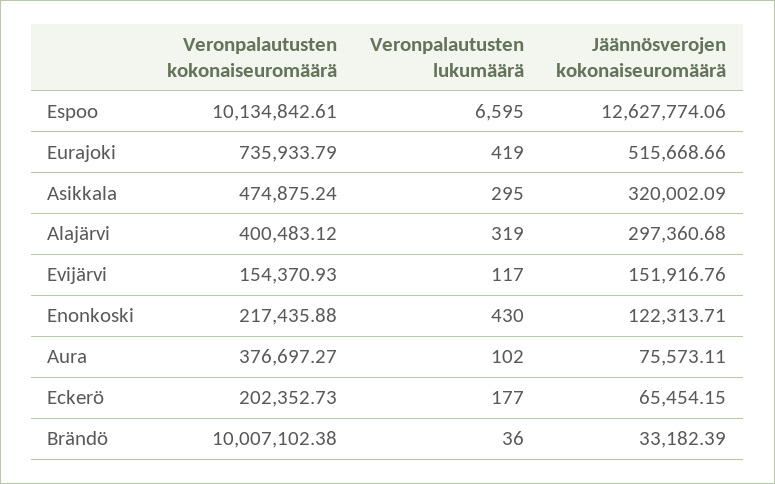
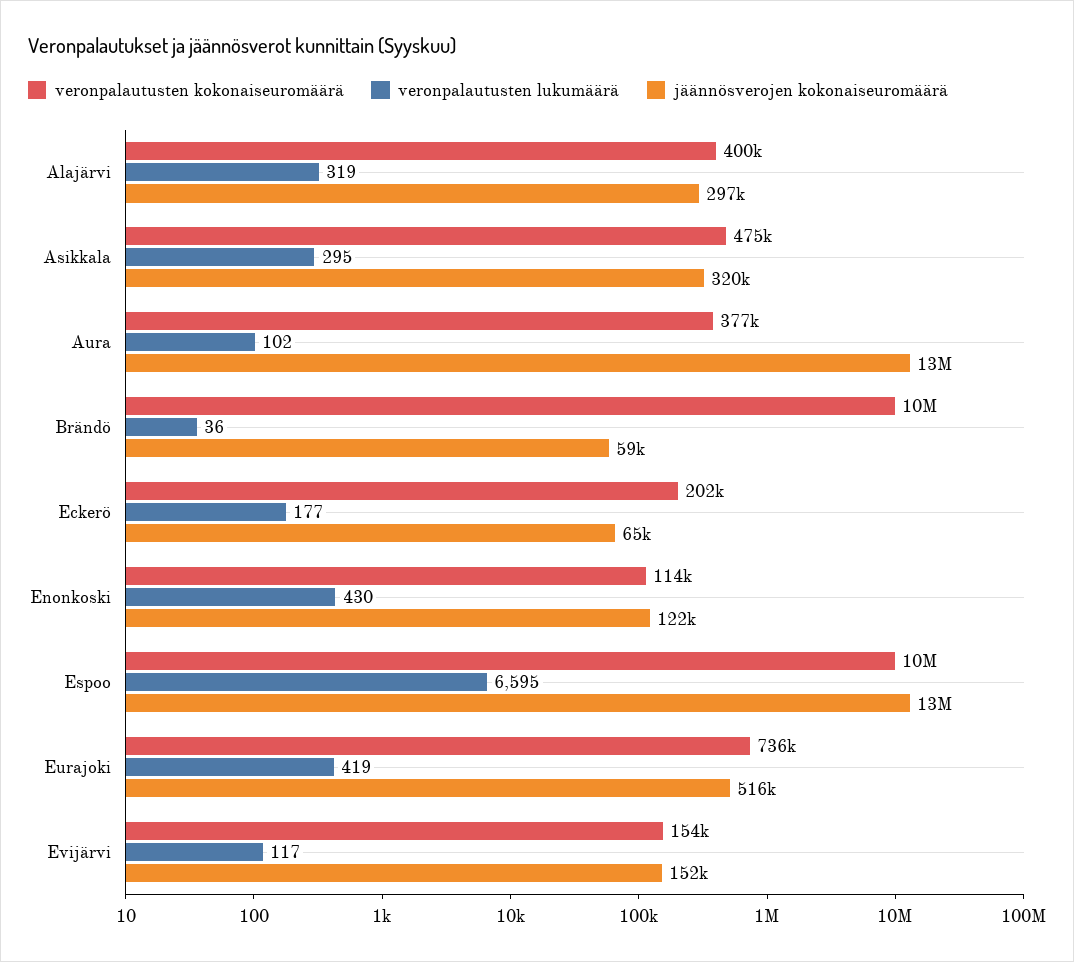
Veronpalautusten kokonaiseuromäärä, Enonkoski: 217435.88 -> 114000
Jäännösverojen kokonaiseuromäärä, Aura: 75573.11 -> 13000000
Jäännösverojen kokonaiseuromäärä, Brändö: 33182.39 -> 59000

